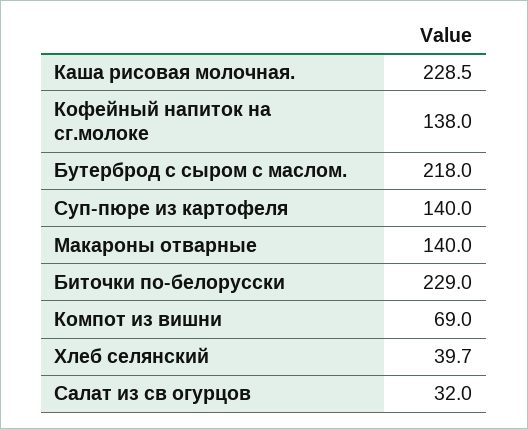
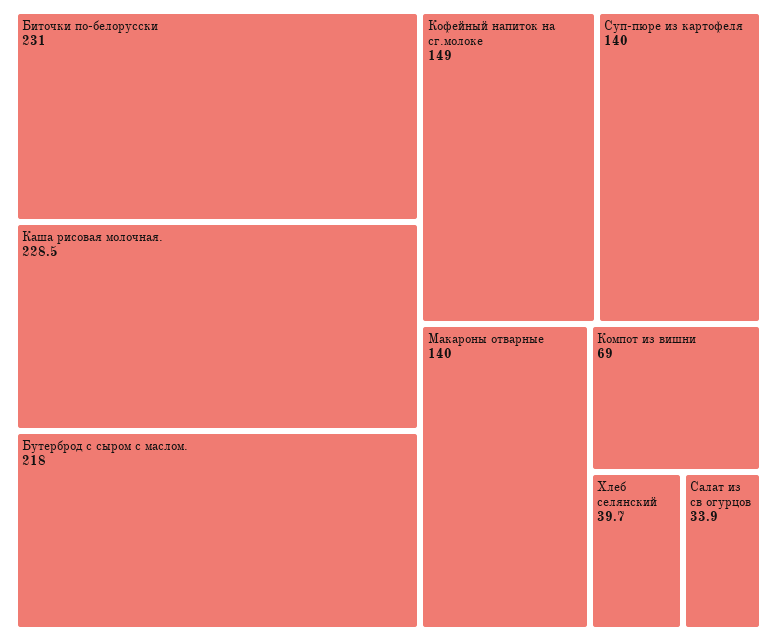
Кофейный напиток на сг.молоке: 138 -> 149
Биточки по-белорусски: 229 -> 231
Салат из св огурцов: 32 -> 33.9

